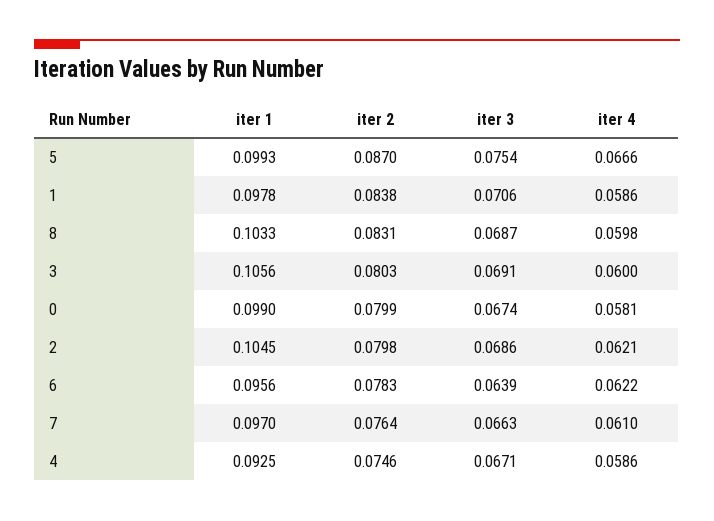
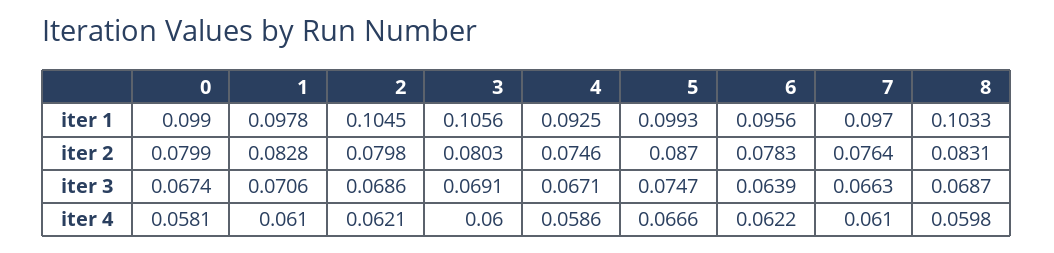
iter 3, 5: 0.0754 -> 0.0747
iter 2, 1: 0.0838 -> 0.0828
iter 4, 1: 0.0586 -> 0.061

